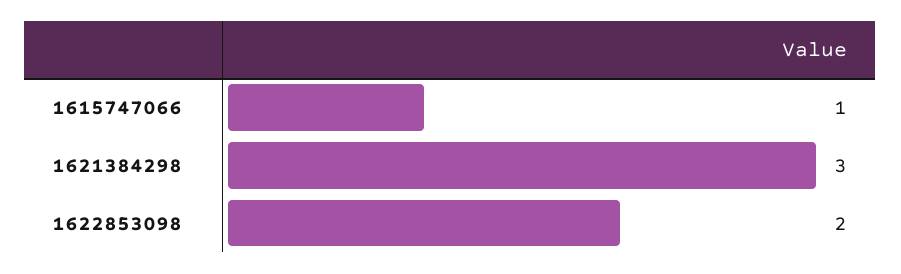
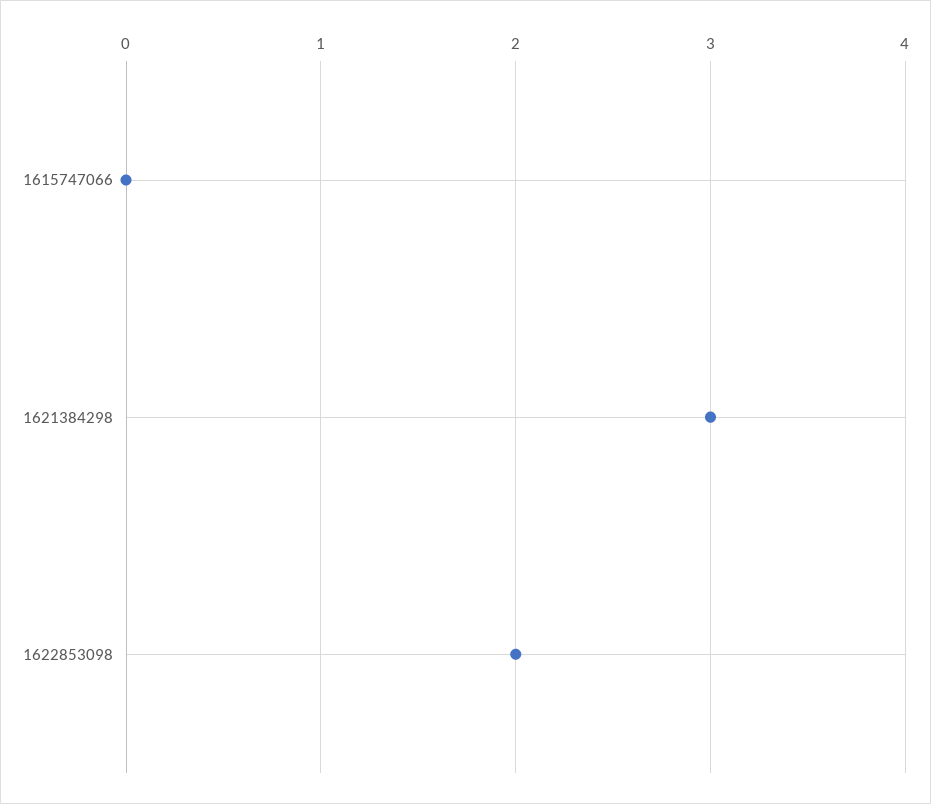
1615747066: 1 -> 0

